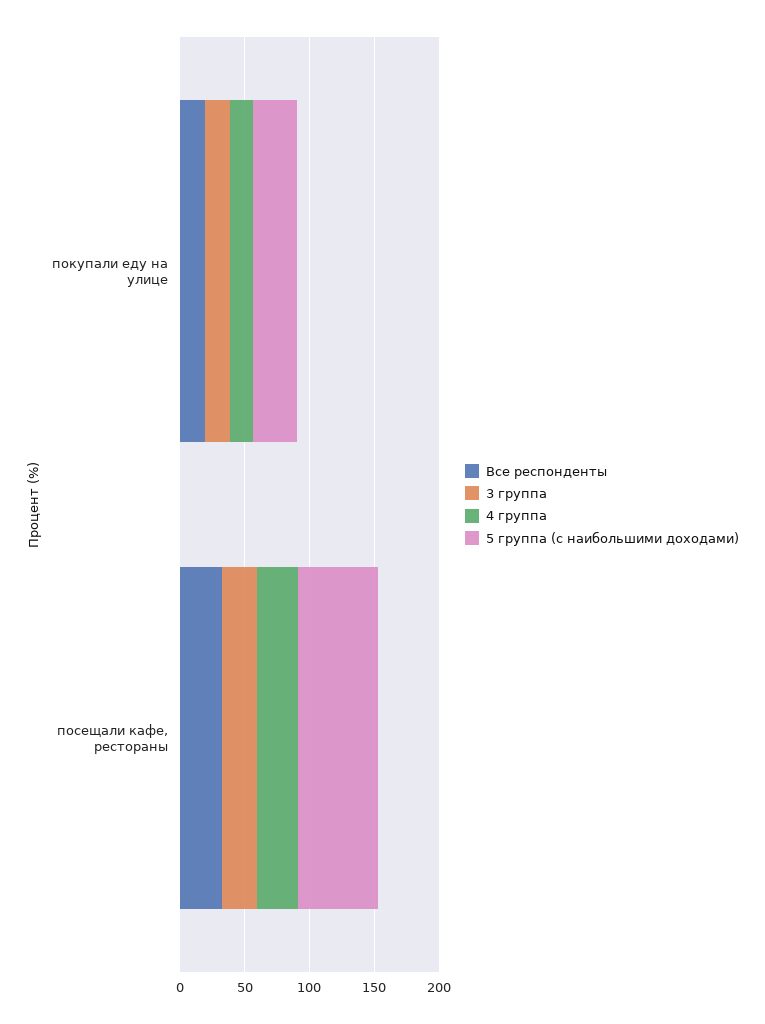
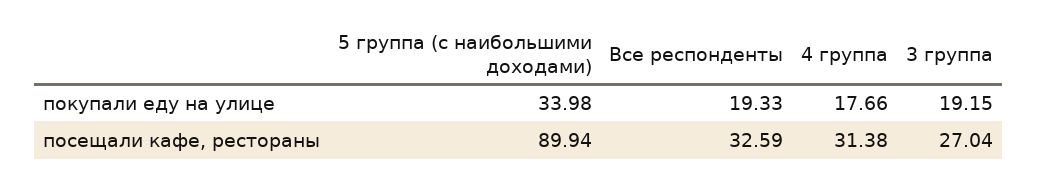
5 группа (с наибольшими доходами), посещали кафе, рестораны: 60 -> 89.94

